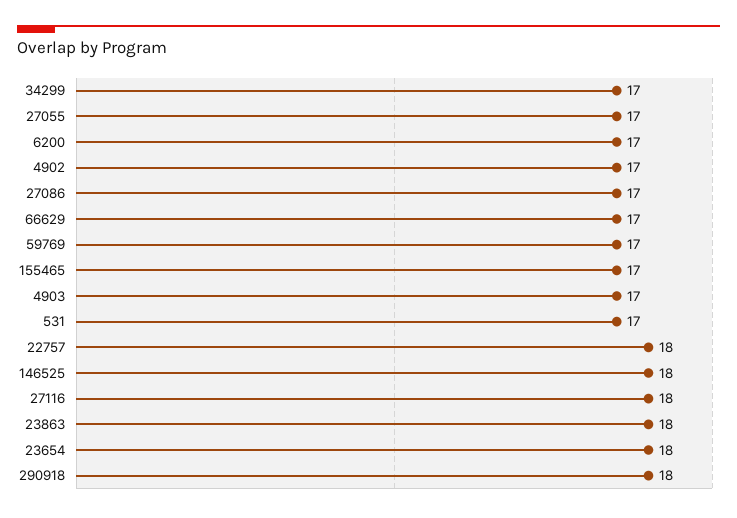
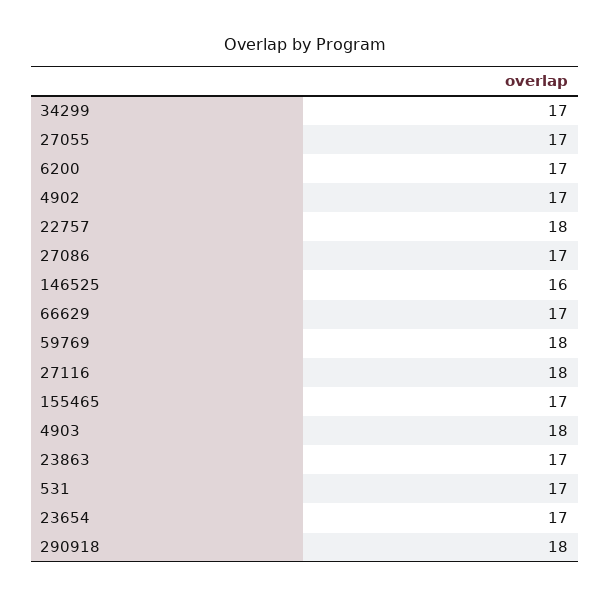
59769: 17 -> 18
4903: 17 -> 18
146525: 18 -> 16
23863: 18 -> 17
23654: 18 -> 17

